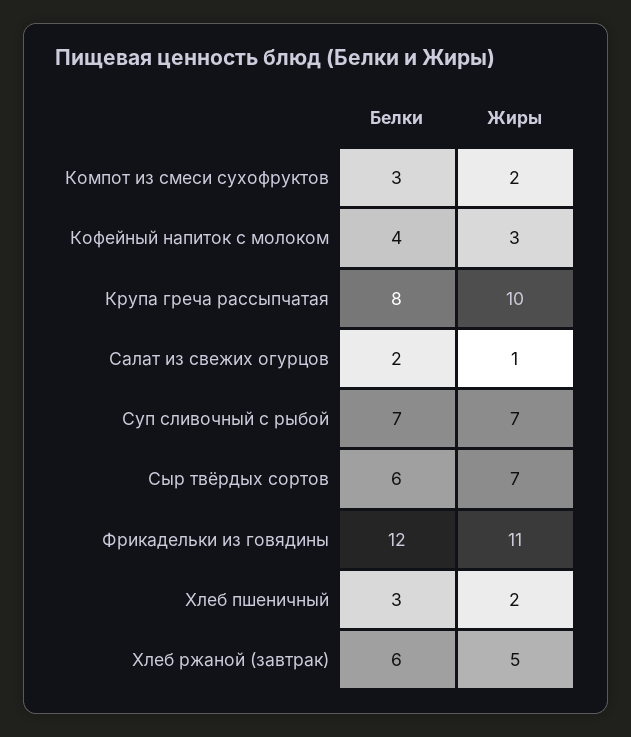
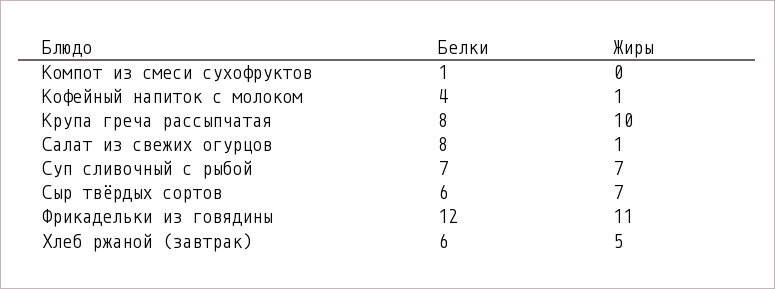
Белки, Компот из смеси сухофруктов: 3 -> 1
Жиры, Компот из смеси сухофруктов: 2 -> 0
Жиры, Кофейный напиток с молоком: 3 -> 1
Белки, Салат из свежих огурцов: 2 -> 8
Белки, Хлеб пшеничный: 3 -> none
Жиры, Хлеб пшеничный: 2 -> none

